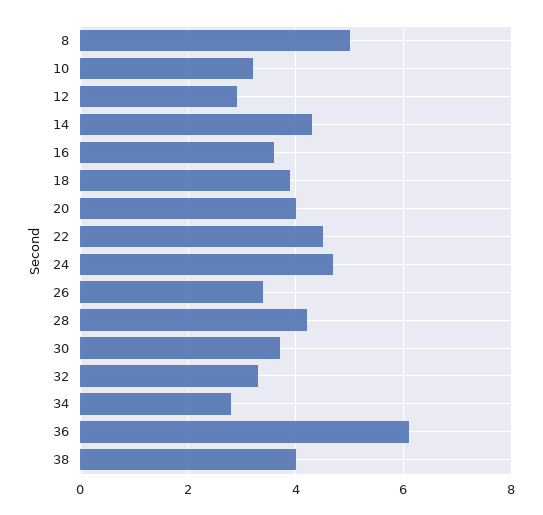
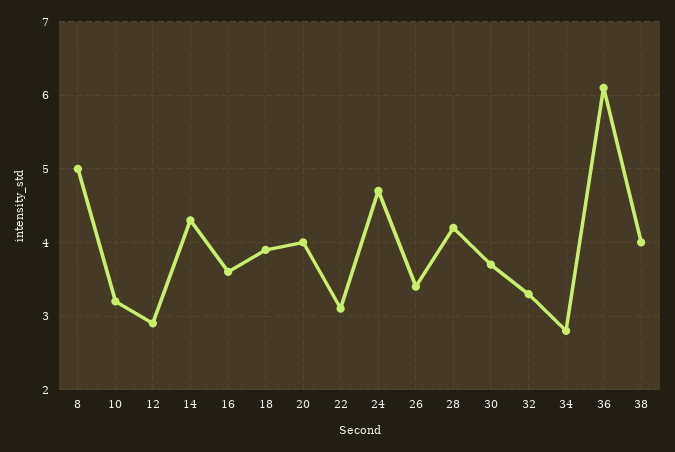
22: 4.5 -> 3.1

